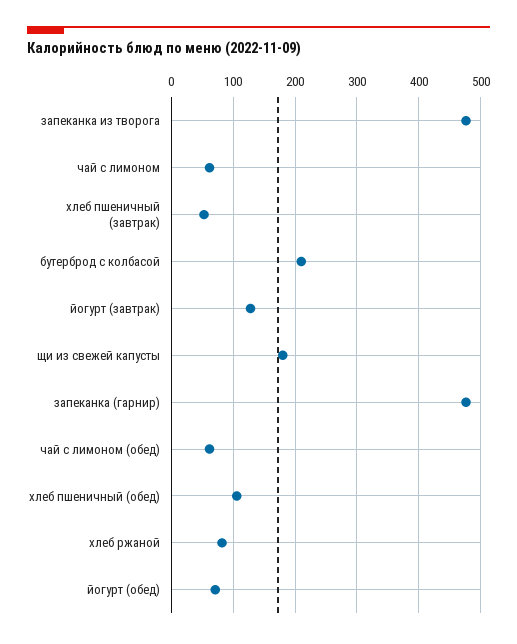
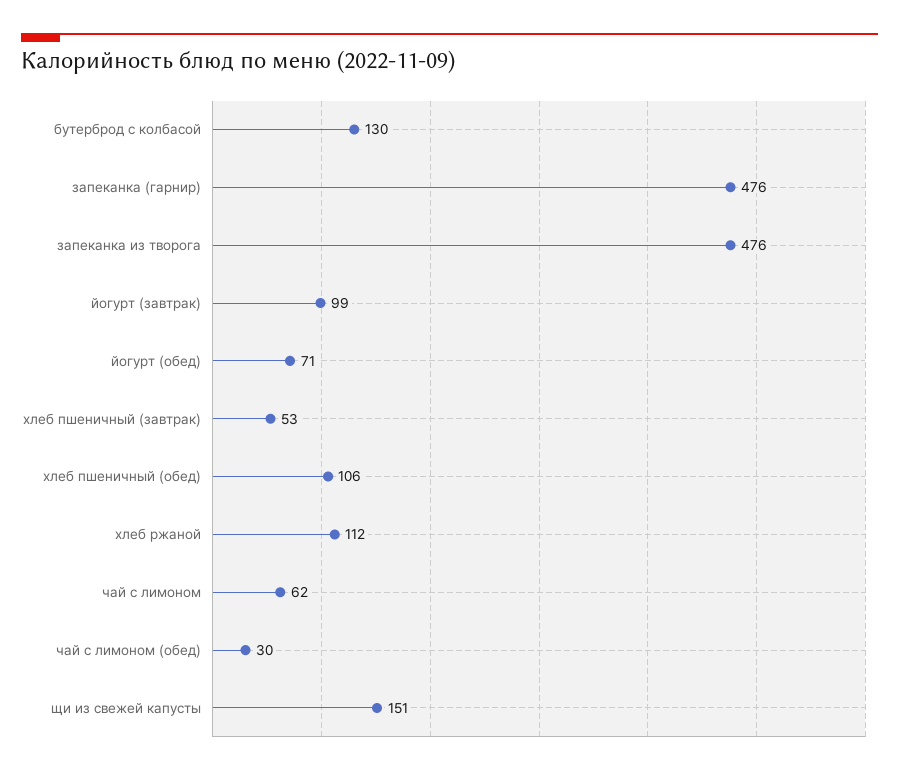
бутерброд с колбасой: 210 -> 130
йогурт (завтрак): 130 -> 99
щи из свежей капусты: 180 -> 151
чай с лимоном (обед): 60 -> 30
хлеб ржаной: 80 -> 112

